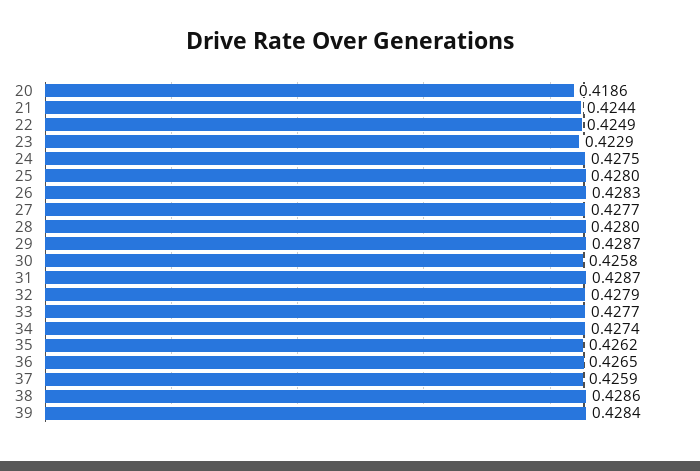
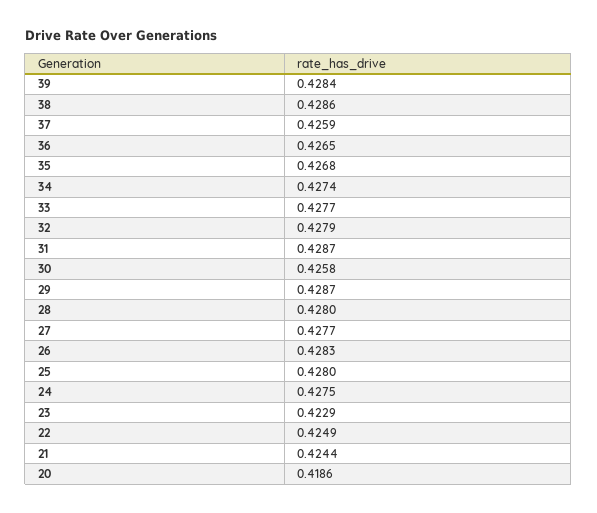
35: 0.4262 -> 0.4268

